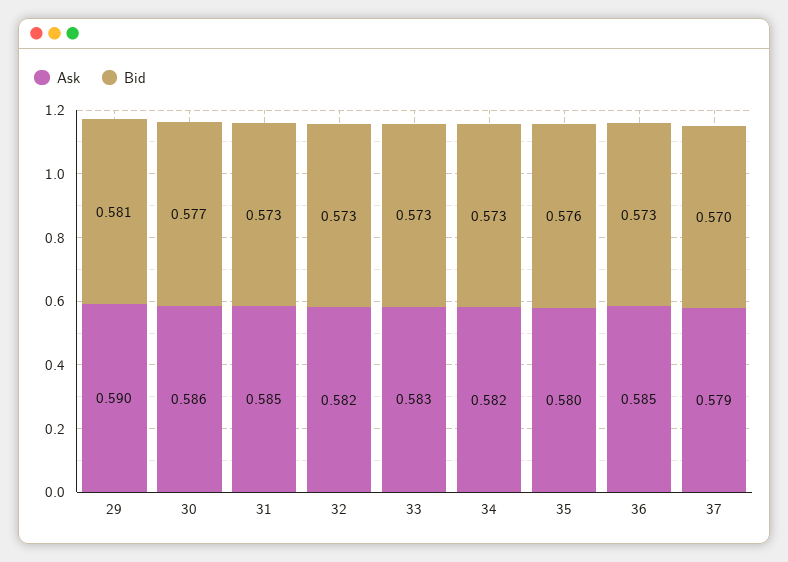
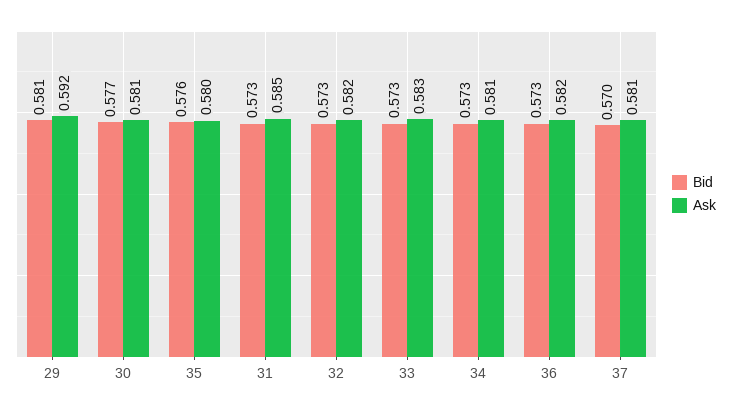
Ask, 29: 0.59 -> 0.592
Ask, 30: 0.586 -> 0.581
Ask, 34: 0.582 -> 0.581
Ask, 36: 0.585 -> 0.582
Ask, 37: 0.579 -> 0.581

